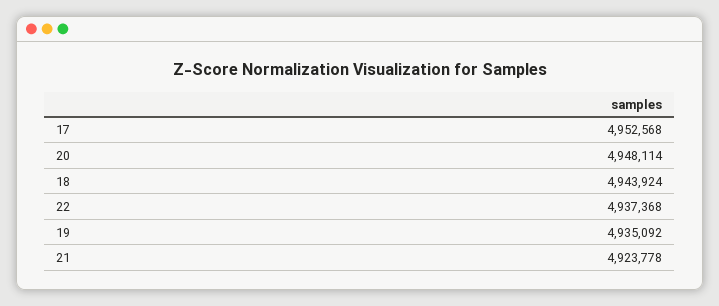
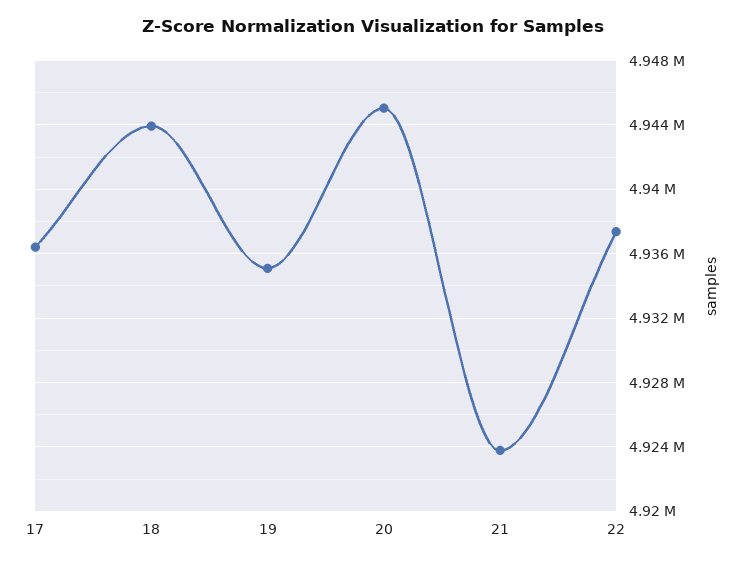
17: 4952568 -> 4936500
20: 4948114 -> 4945000

